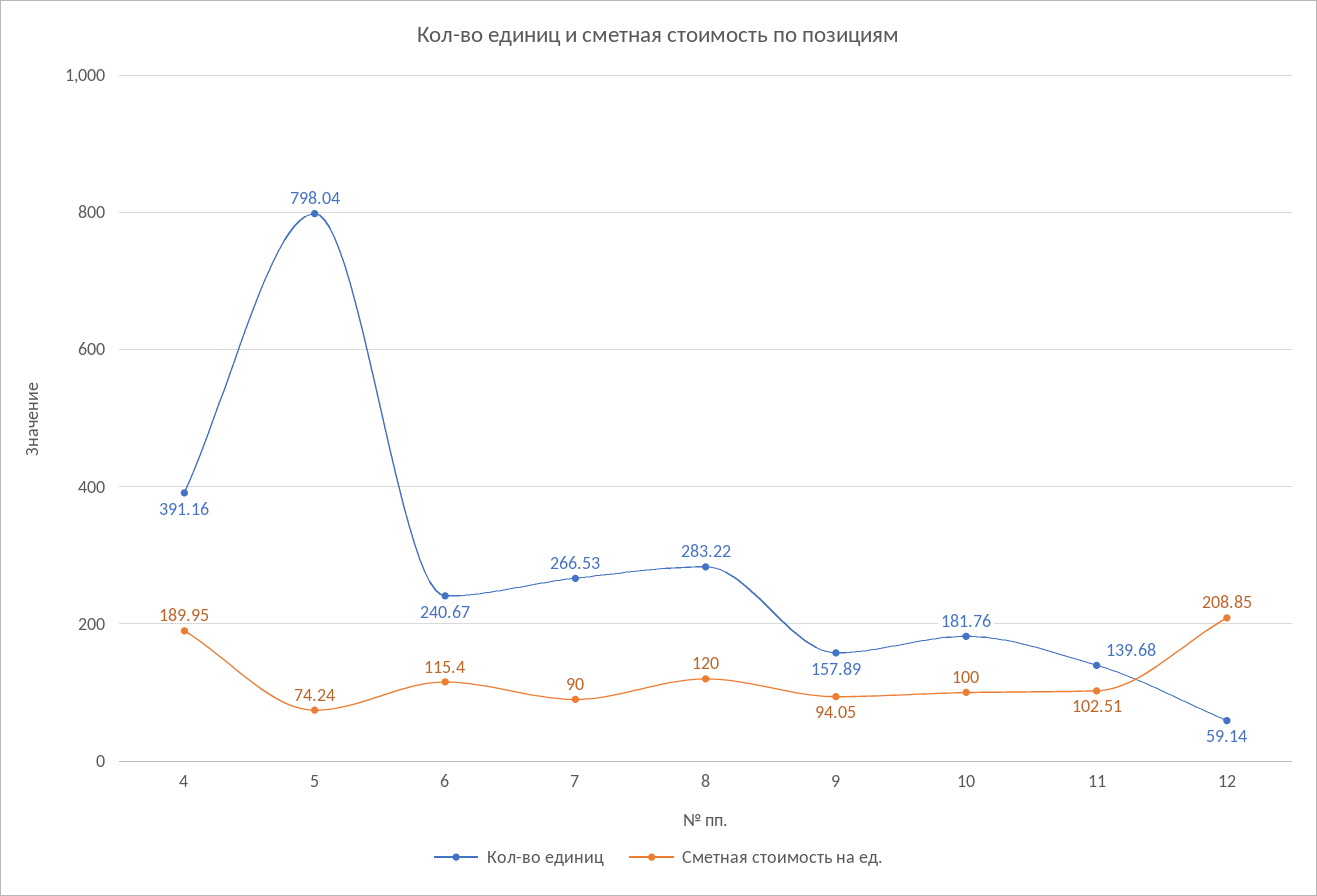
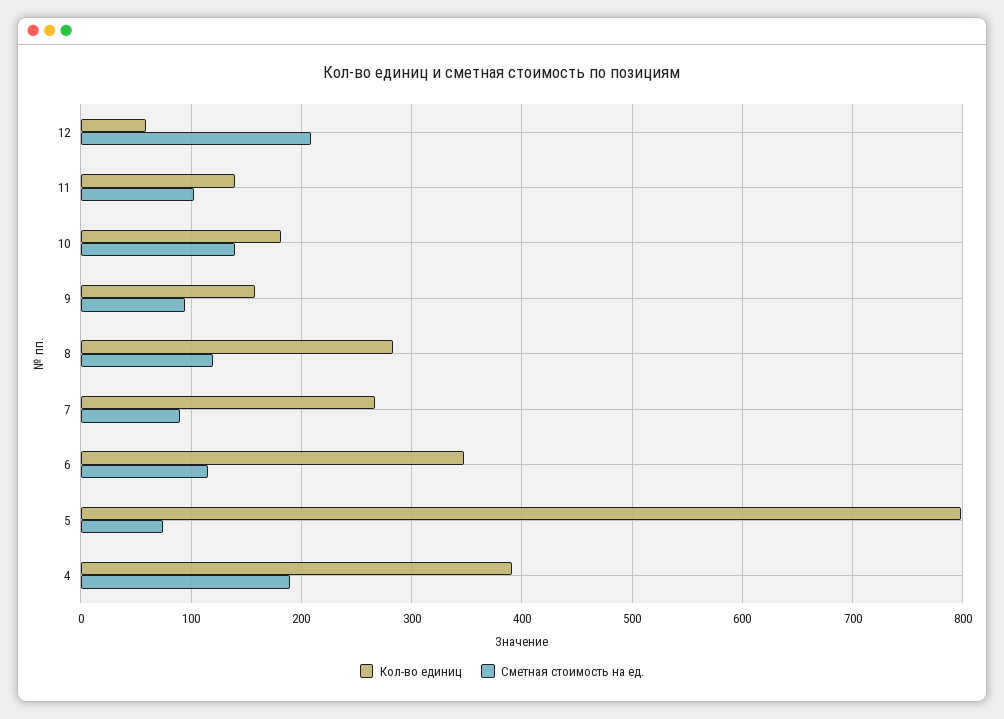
Кол-во единиц, 6: 240.67 -> 350
Сметная стоимость на ед., 10: 100 -> 140

